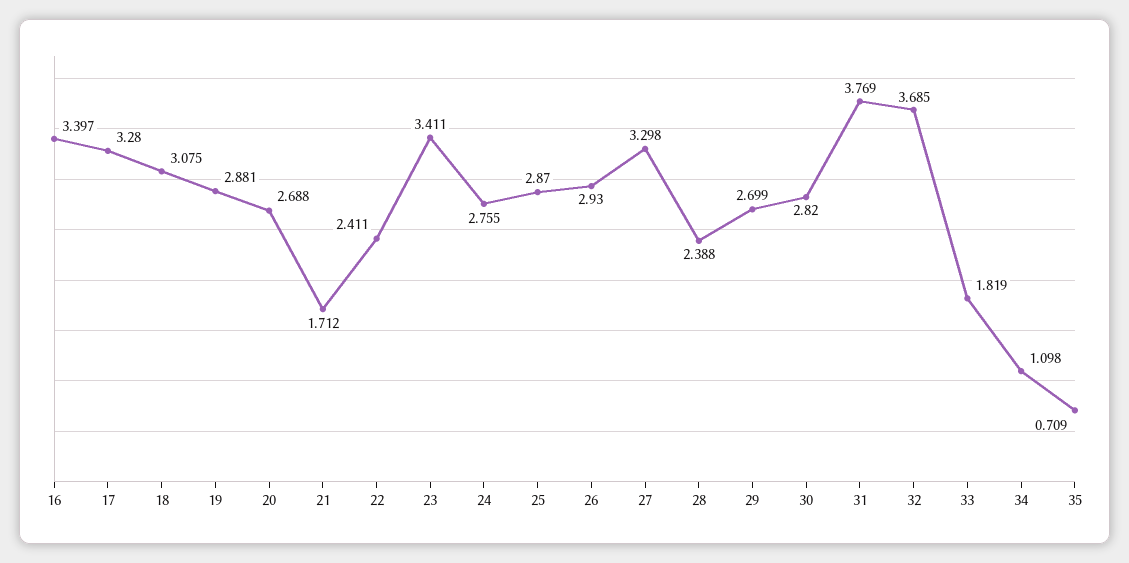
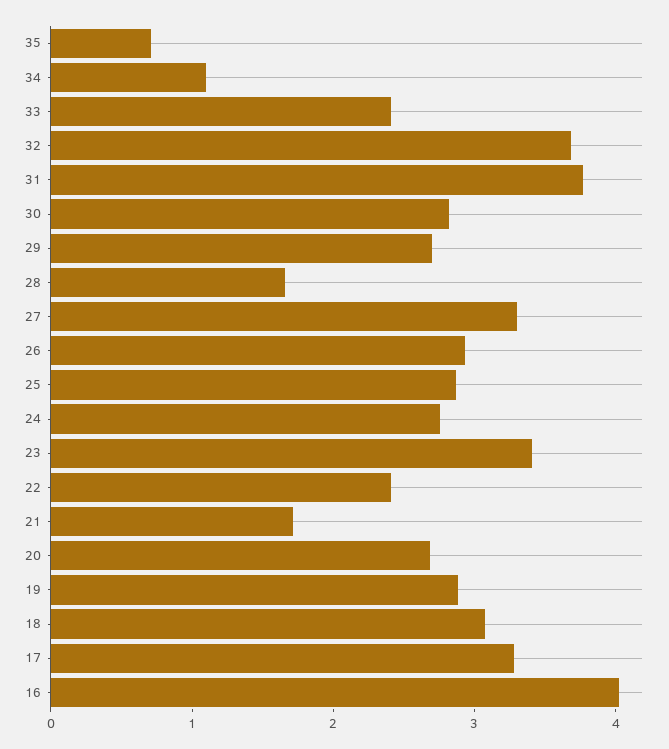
16: 3.397 -> 4
28: 2.388 -> 1.6
33: 1.819 -> 2.4

